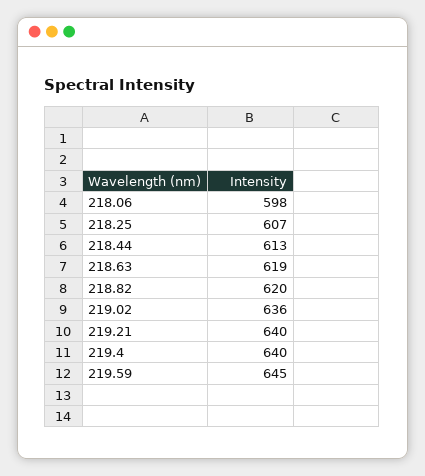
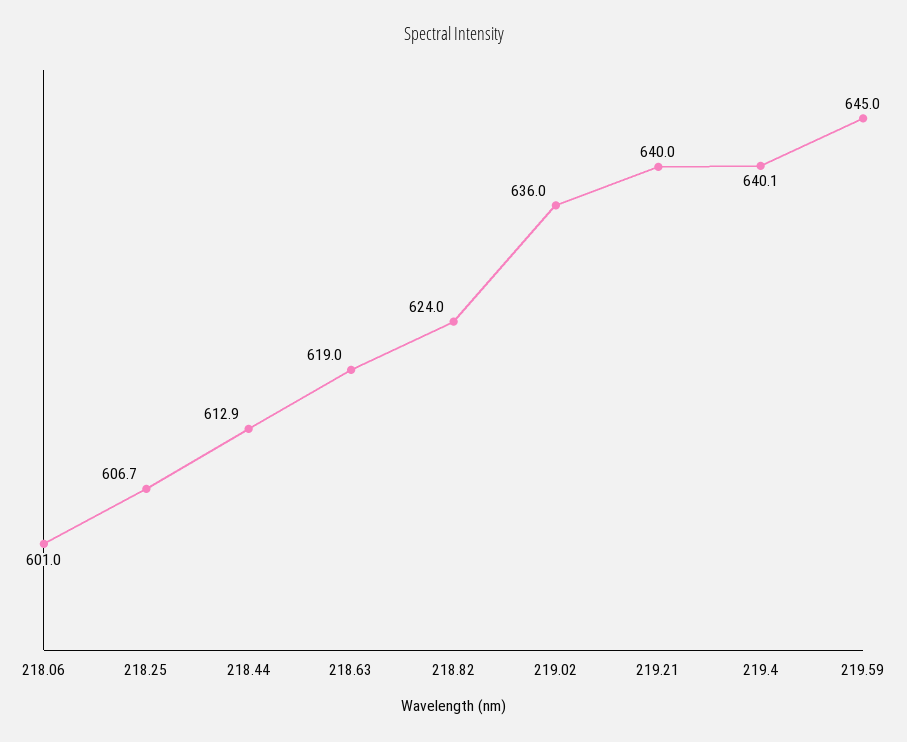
218.06: 598 -> 601
218.82: 620 -> 624

